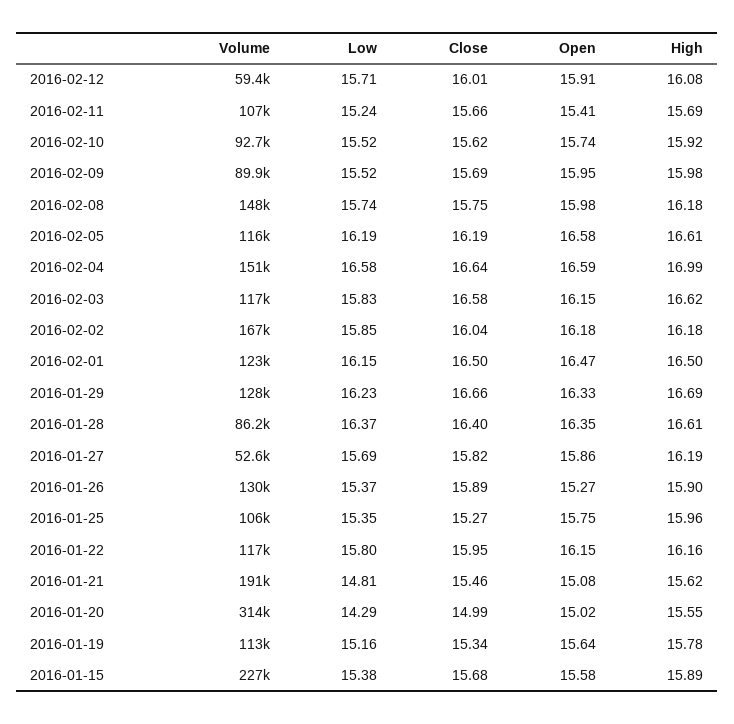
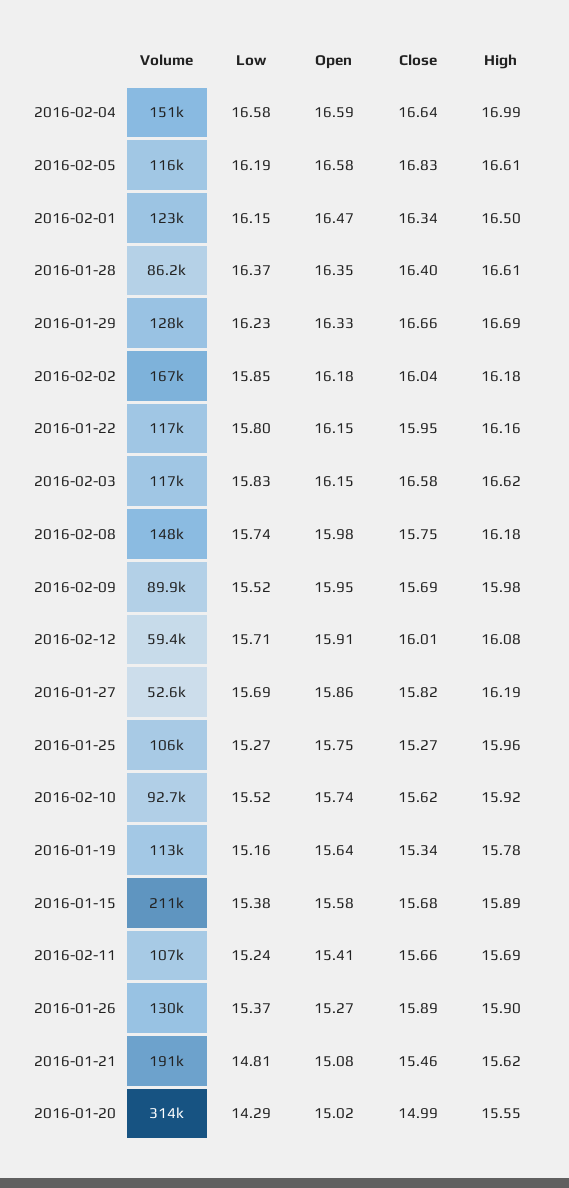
Close, 2016-02-05: 16.19 -> 16.83
Close, 2016-02-01: 16.5 -> 16.34
Low, 2016-01-25: 15.35 -> 15.27
Volume, 2016-01-15: 227000 -> 211000

